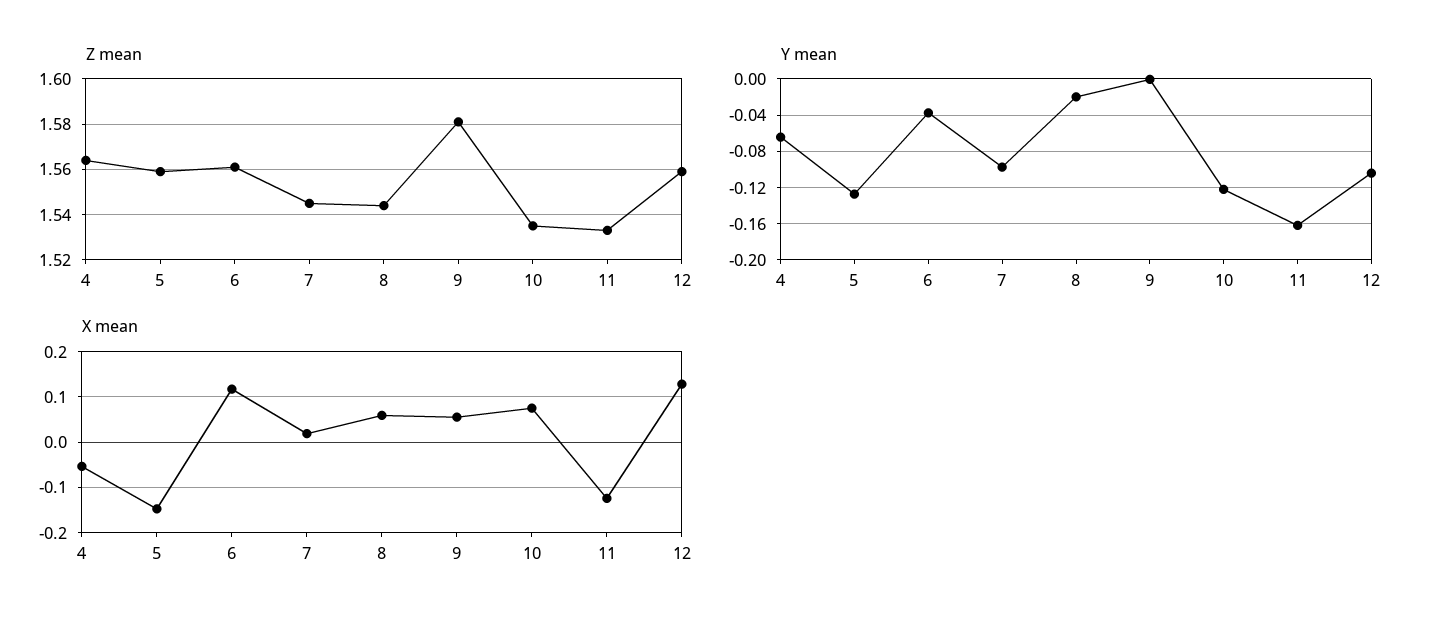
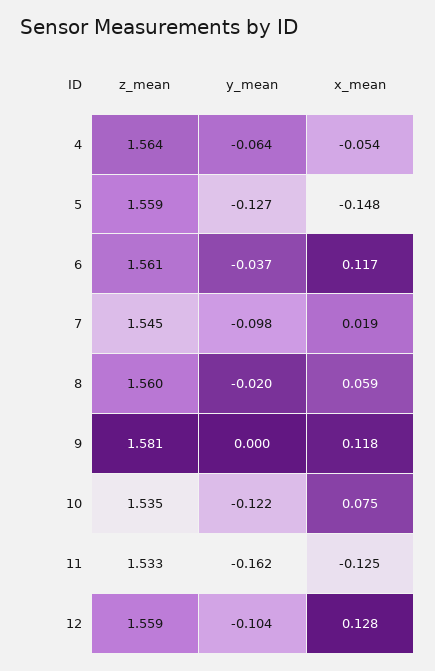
Z mean, 8: 1.545 -> 1.56
X mean, 9: 0.06 -> 0.118

